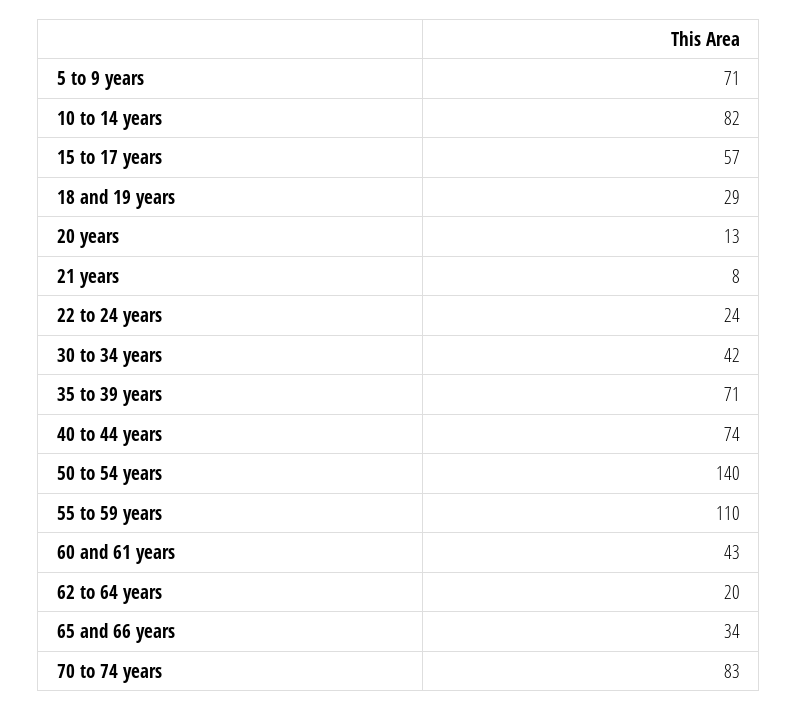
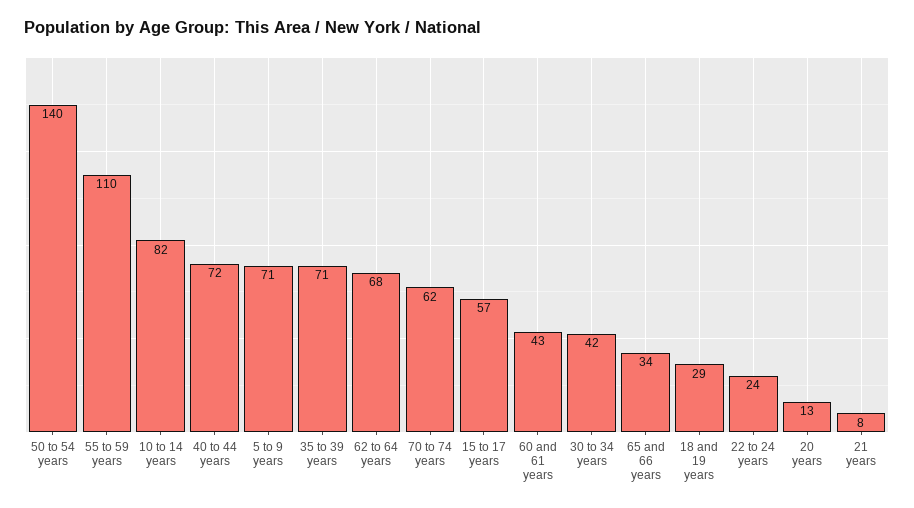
40 to 44 years: 74 -> 72
62 to 64 years: 20 -> 68
70 to 74 years: 83 -> 62

